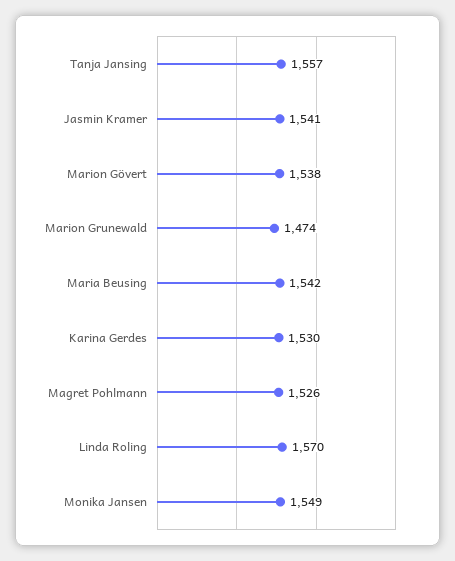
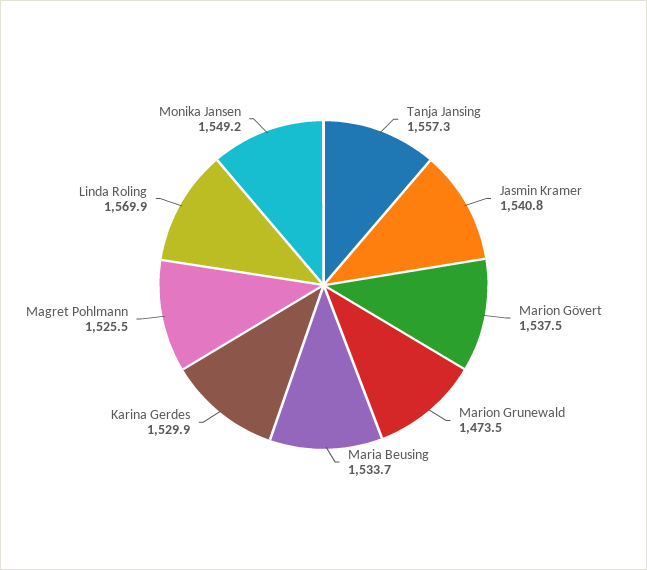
Maria Beusing: 1542 -> 1533.7

